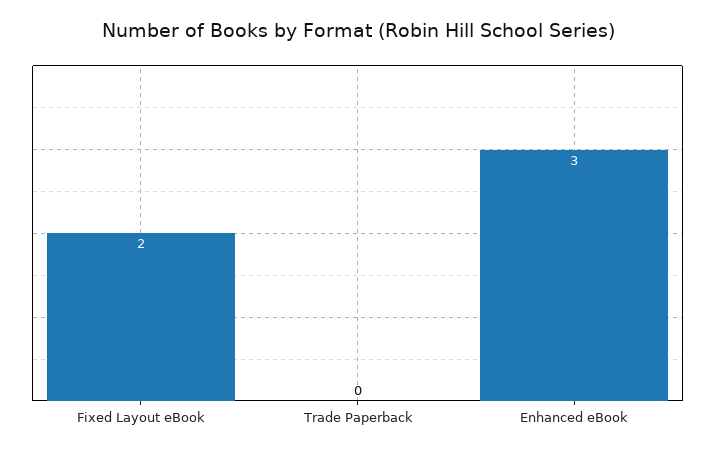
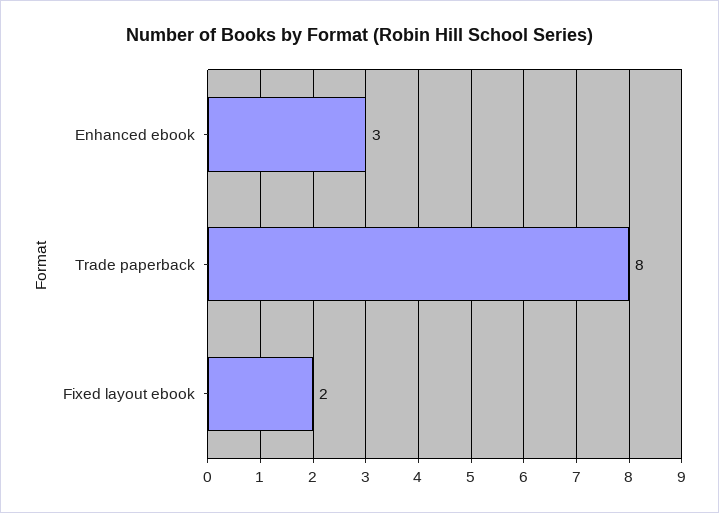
Trade Paperback: 0 -> 8

